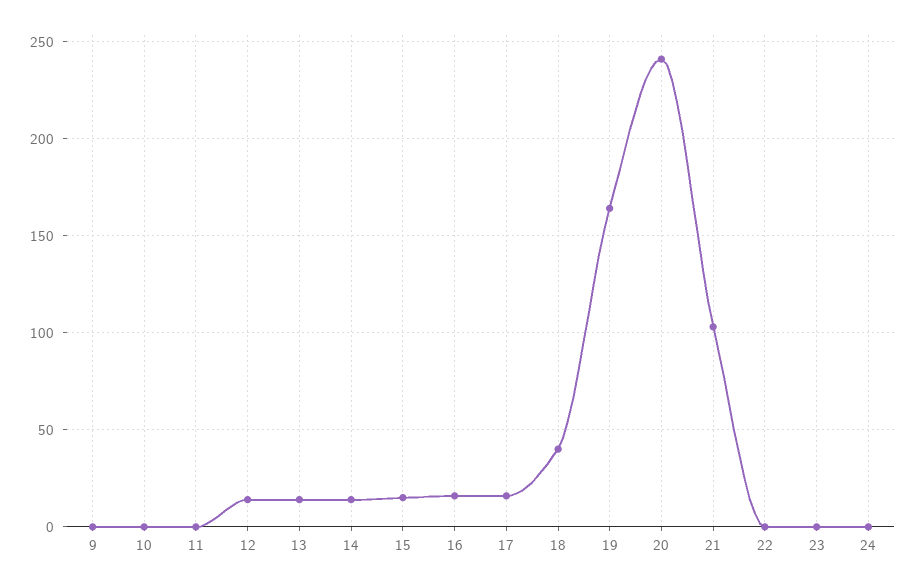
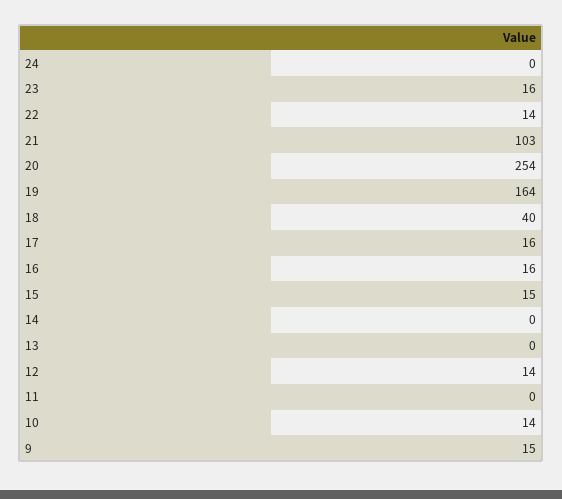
9: 0 -> 15
10: 0 -> 14
13: 15 -> 0
14: 15 -> 0
20: 240 -> 254
22: 0 -> 14
23: 0 -> 16

